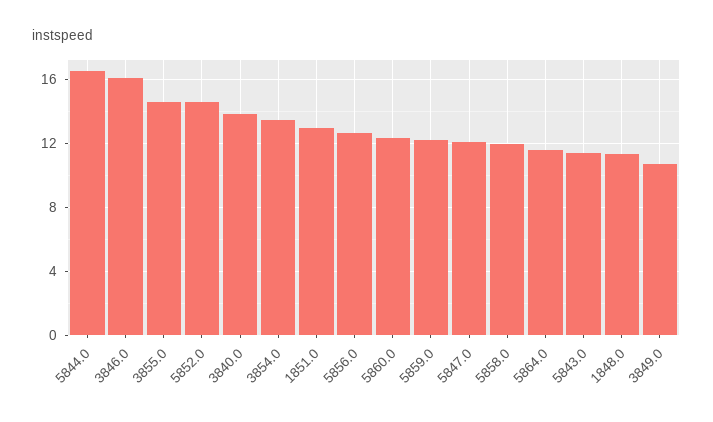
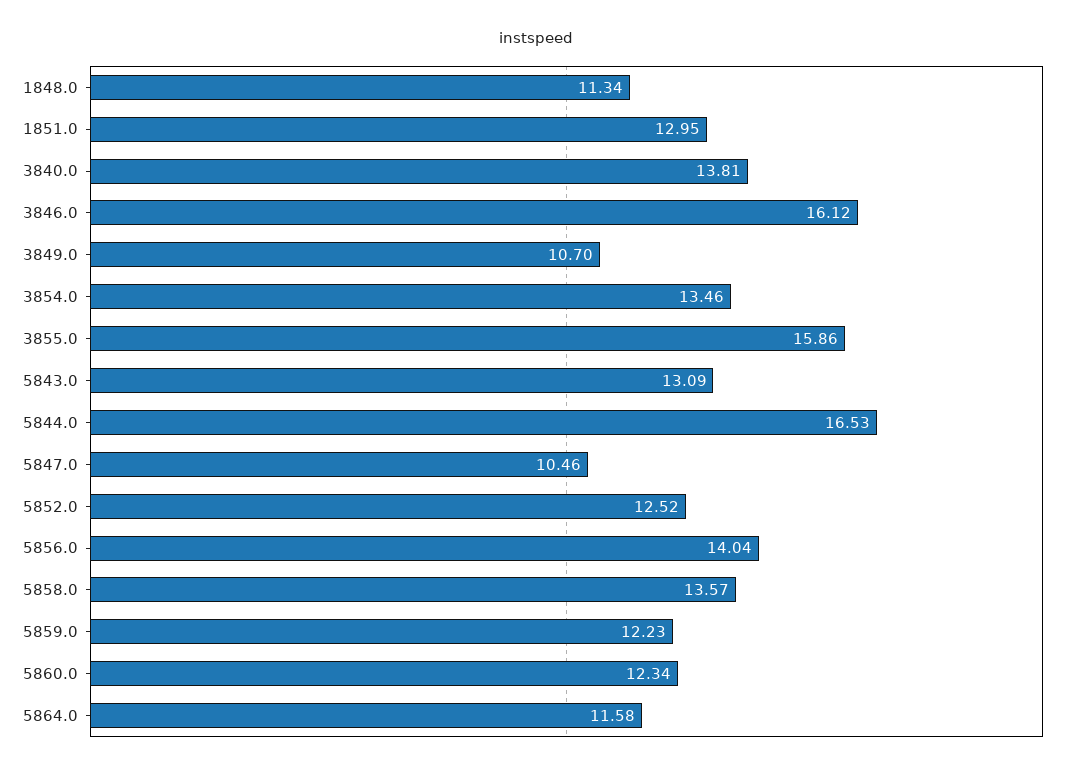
3855.0: 14.5 -> 15.86
5852.0: 14.5 -> 12.52
5856.0: 12.5 -> 14.04
5847.0: 12 -> 10.46
5858.0: 12 -> 13.57
5843.0: 11.5 -> 13.09

